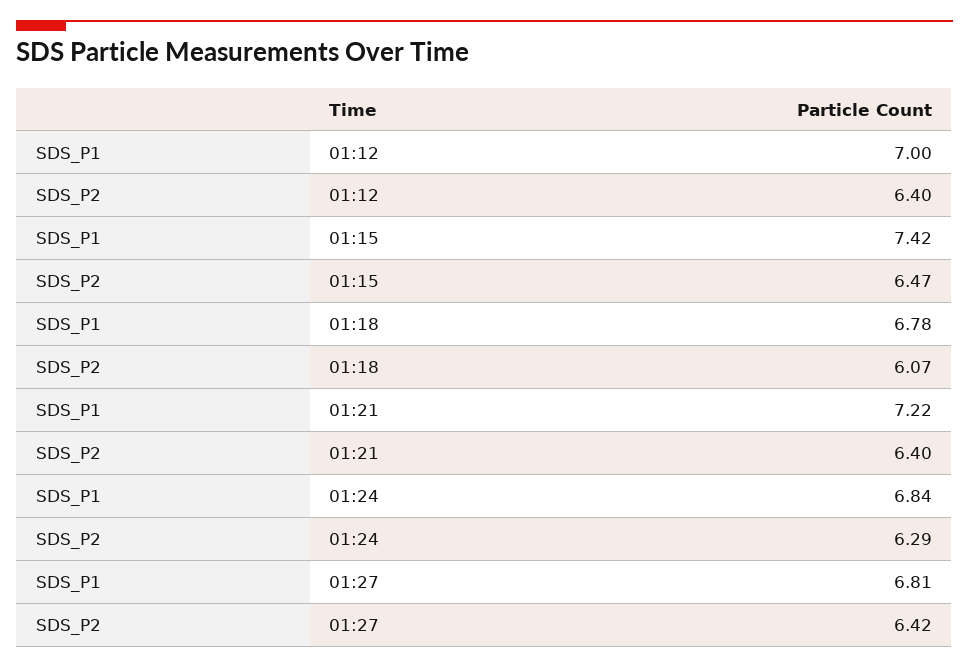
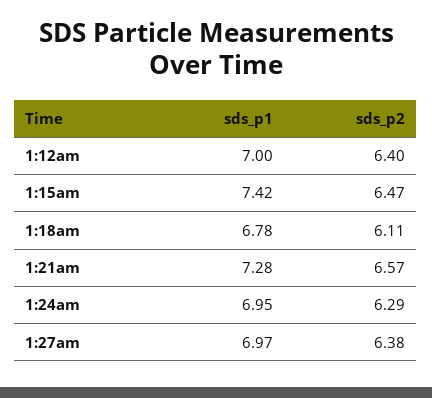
SDS_P2, 01:18: 6.07 -> 6.11
SDS_P1, 01:21: 7.22 -> 7.28
SDS_P2, 01:21: 6.4 -> 6.57
SDS_P1, 01:24: 6.84 -> 6.95
SDS_P1, 01:27: 6.81 -> 6.97
SDS_P2, 01:27: 6.42 -> 6.38

